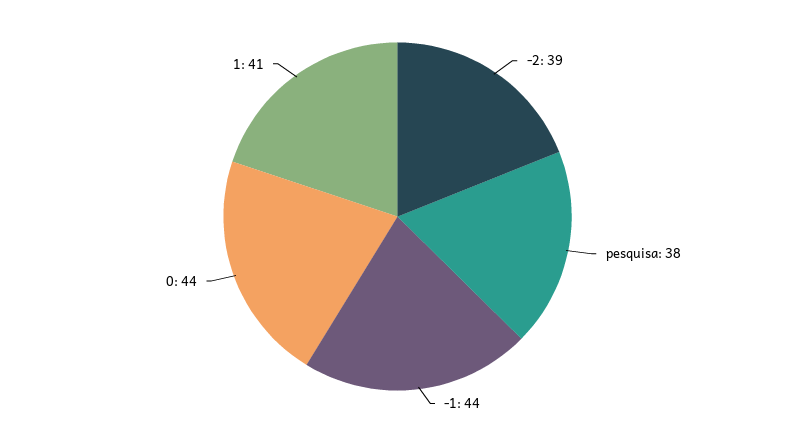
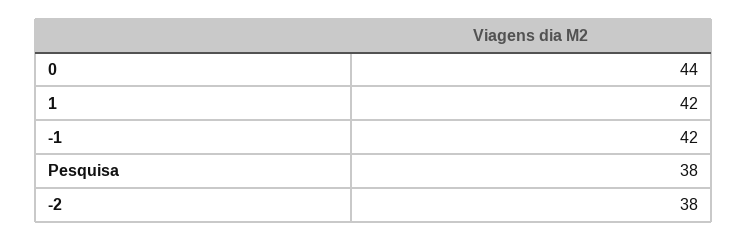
-2: 39 -> 38
-1: 44 -> 42
1: 41 -> 42

